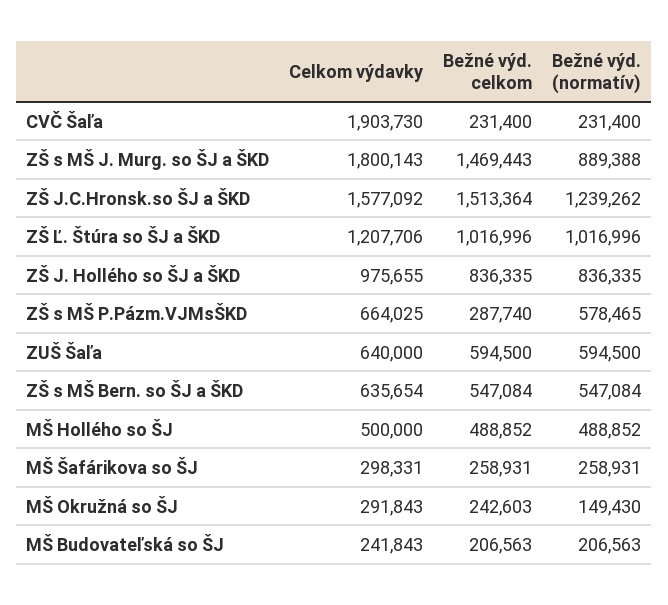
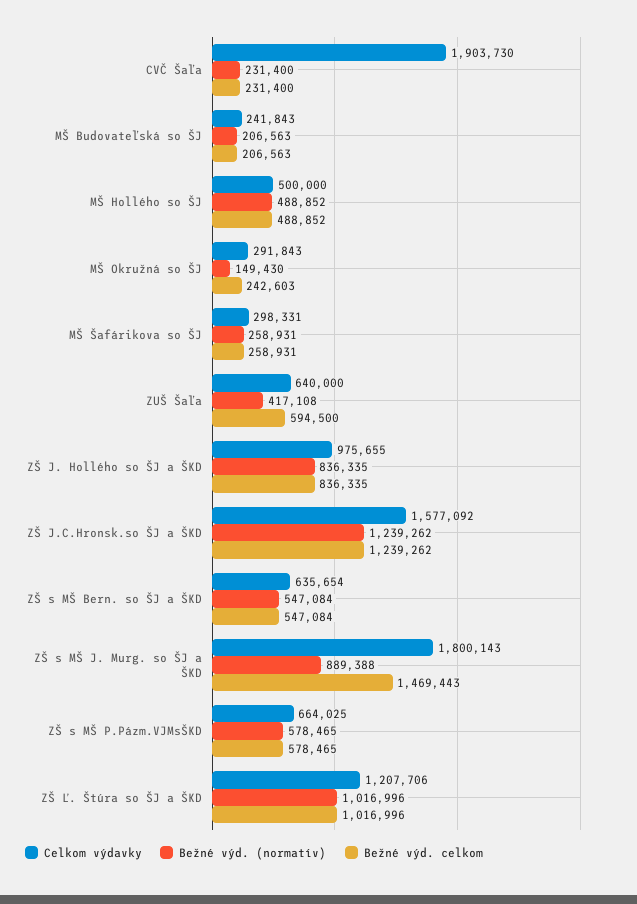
Bežné výd. celkom, ZŠ J.C.Hronsk.so ŠJ a ŠKD: 1513364 -> 1239262
Bežné výd. celkom, ZŠ s MŠ P.Pázm.VJMsŠKD: 287740 -> 578465
Bežné výd. (normatív), ZUŠ Šaľa: 594500 -> 417108

